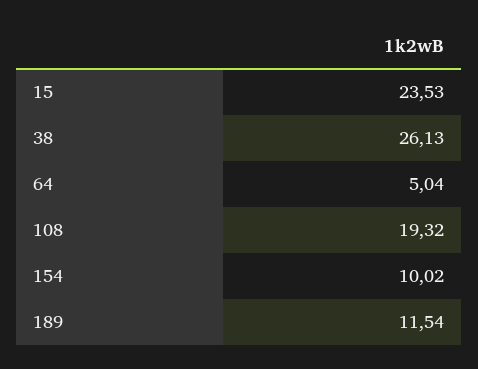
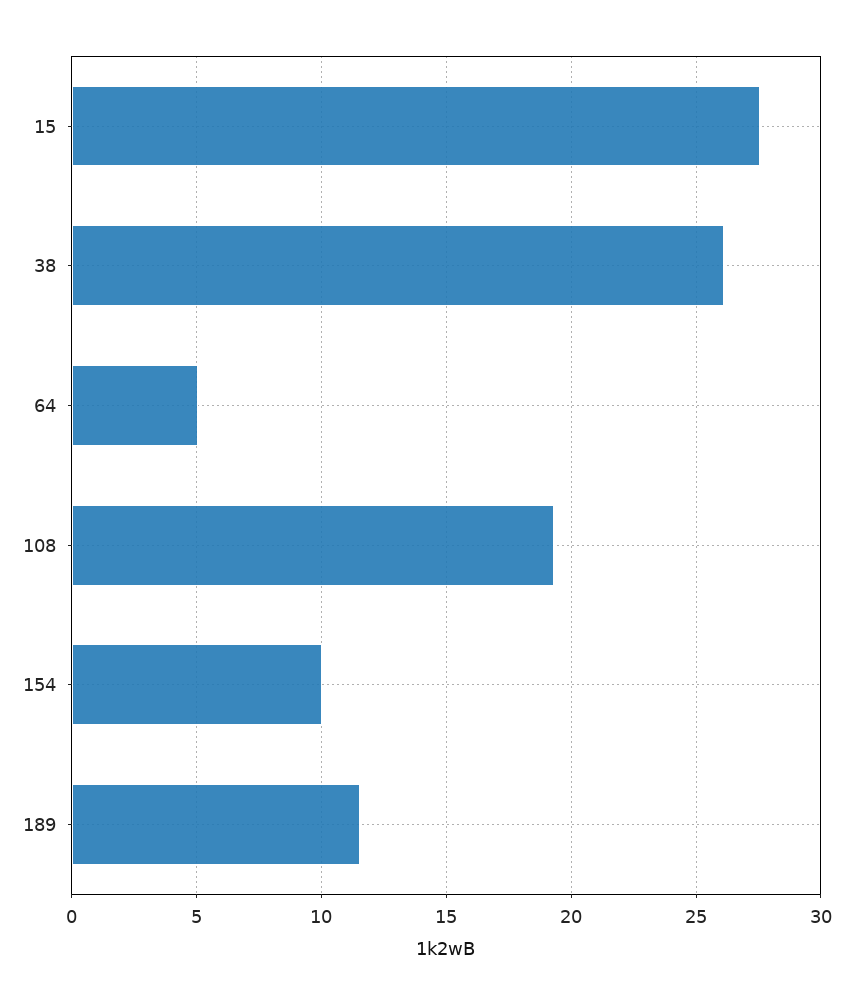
15: 23.53 -> 27.5

